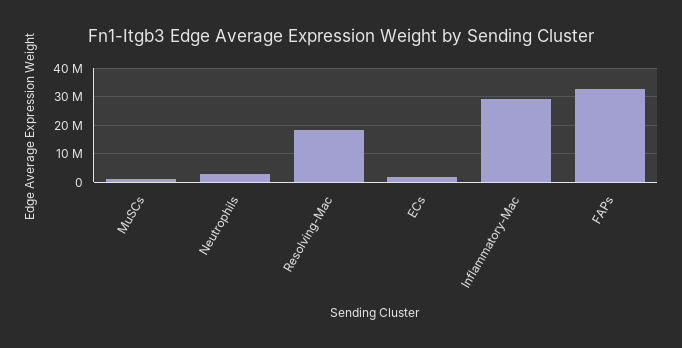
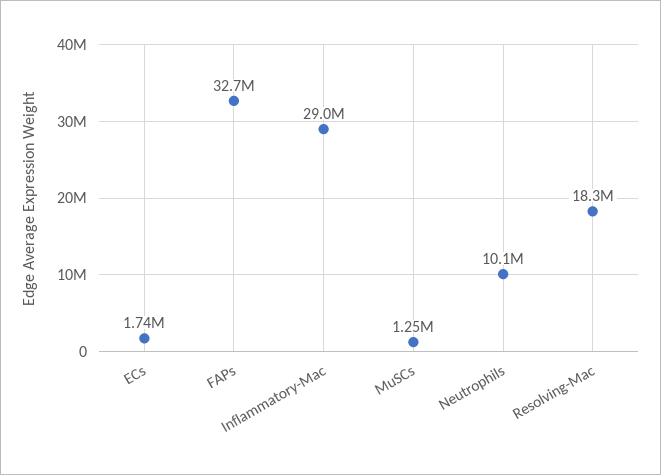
Neutrophils: 2500000 -> 10100000

